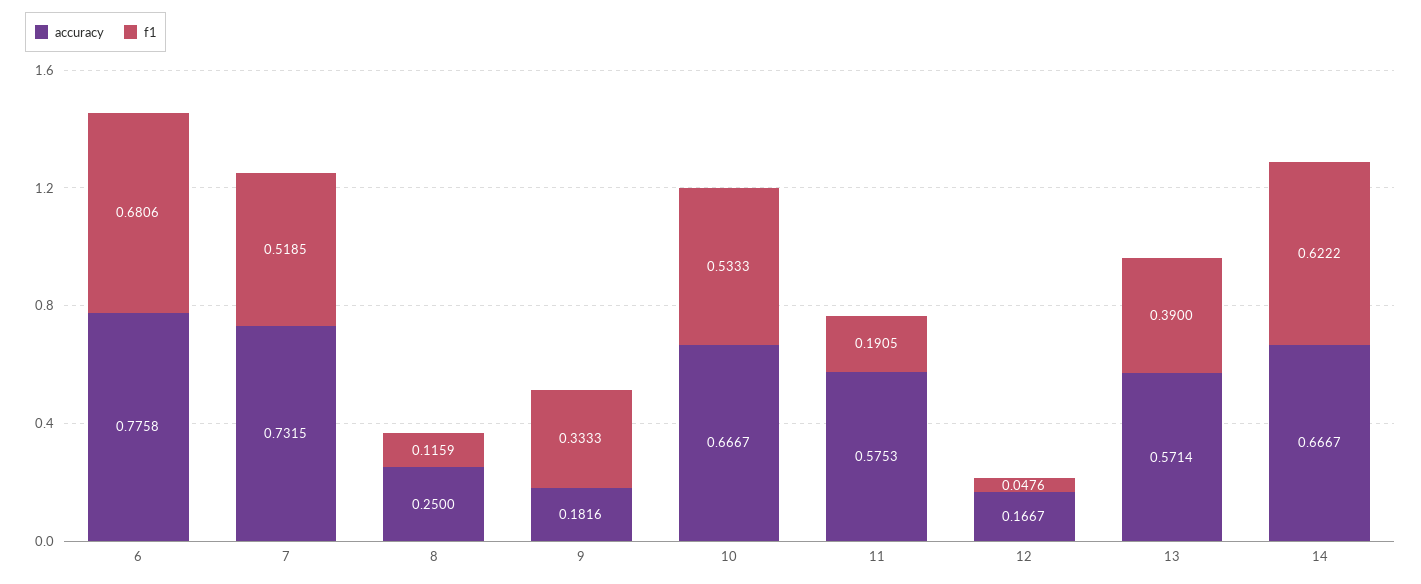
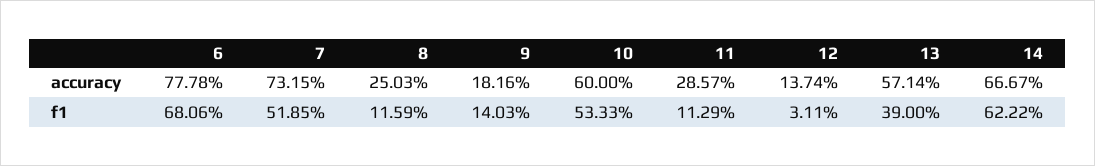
accuracy, 6: 0.7758 -> 0.7778
accuracy, 8: 0.25 -> 0.2503
f1, 9: 0.3333 -> 0.1403
accuracy, 10: 0.6667 -> 0.6
accuracy, 11: 0.5753 -> 0.2857
f1, 11: 0.1905 -> 0.1129
accuracy, 12: 0.1667 -> 0.1374
f1, 12: 0.0476 -> 0.0311

